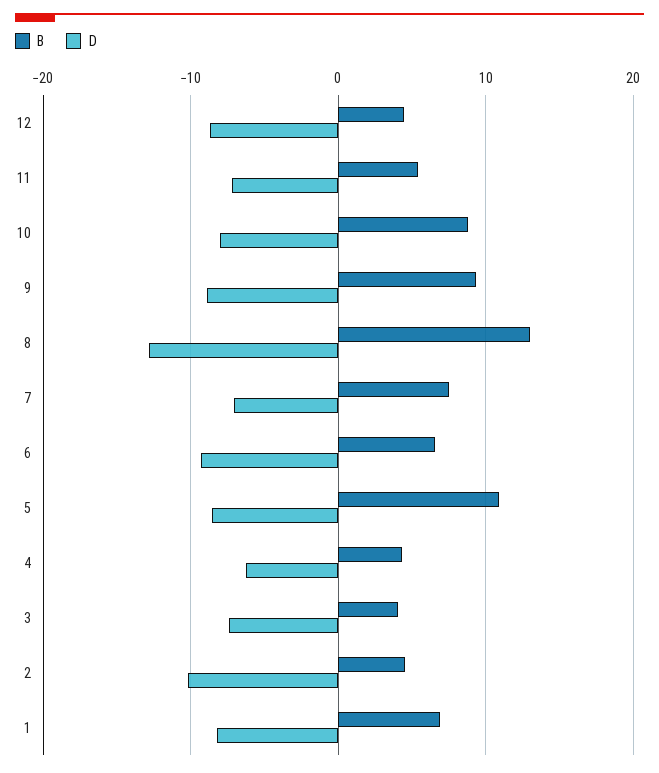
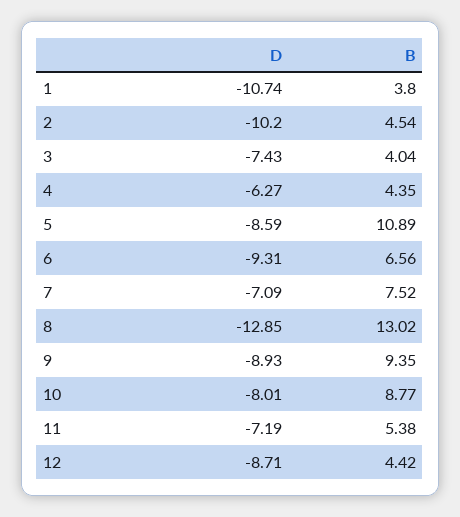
B, 1: 7 -> 3.8
D, 1: -8 -> -10.74

